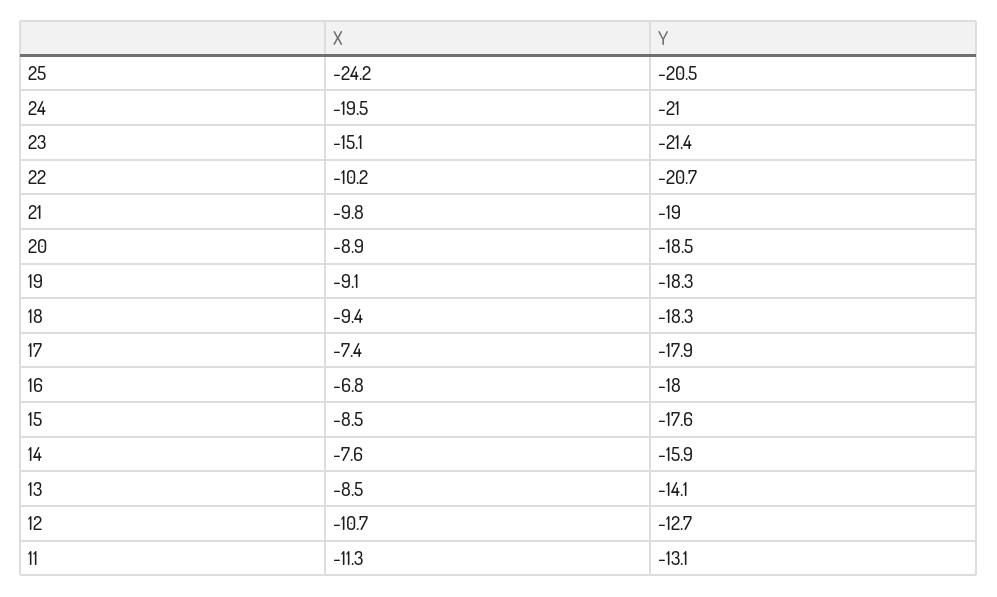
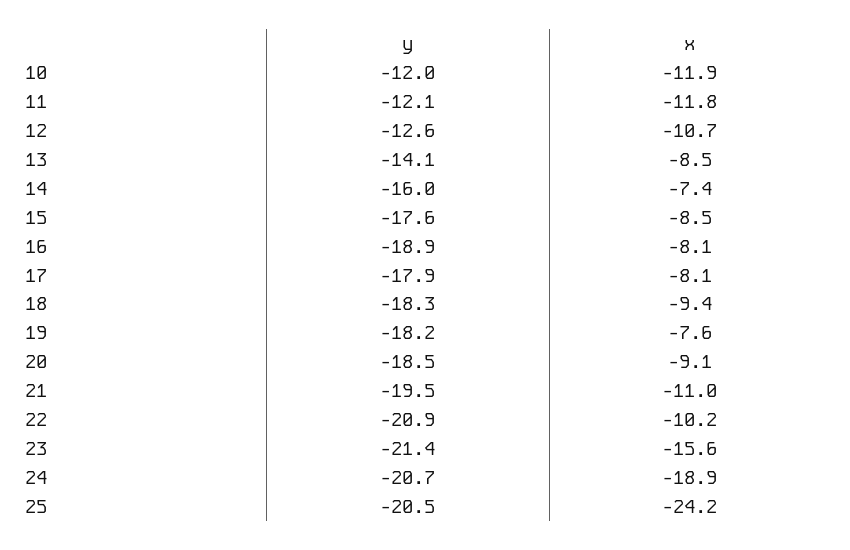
X, 24: -19.5 -> -18.9
Y, 24: -21 -> -20.7
X, 23: -15.1 -> -15.6
Y, 22: -20.7 -> -20.9
X, 21: -9.8 -> -11
Y, 21: -19 -> -19.5
X, 20: -8.9 -> -9.1
X, 19: -9.1 -> -7.6
Y, 19: -18.3 -> -18.2
X, 17: -7.4 -> -8.1
X, 16: -6.8 -> -8.1
Y, 16: -18 -> -18.9
X, 14: -7.6 -> -7.4
Y, 14: -15.9 -> -16
Y, 12: -12.7 -> -12.6
X, 11: -11.3 -> -11.8
Y, 11: -13.1 -> -12.1
Y, 10: none -> -12
X, 10: none -> -11.9

